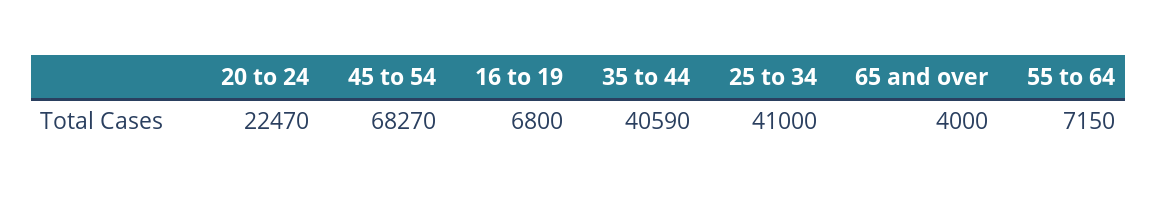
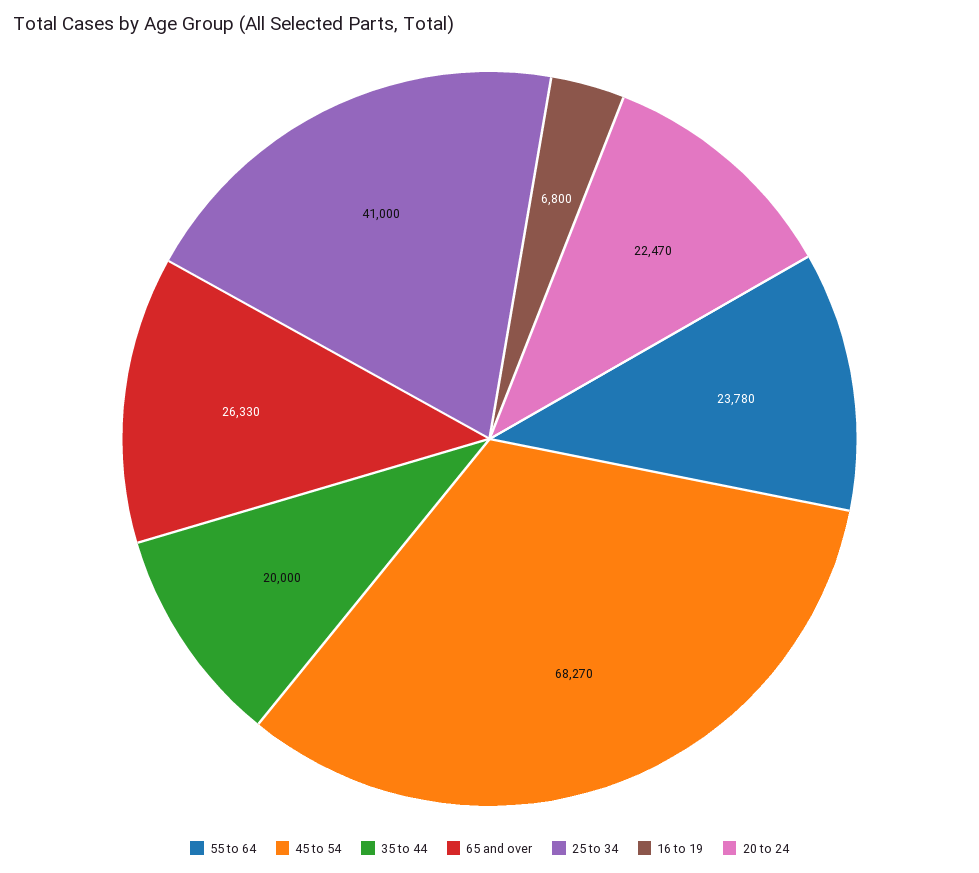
35 to 44: 40590 -> 20000
65 and over: 4000 -> 26330
55 to 64: 7150 -> 23780

